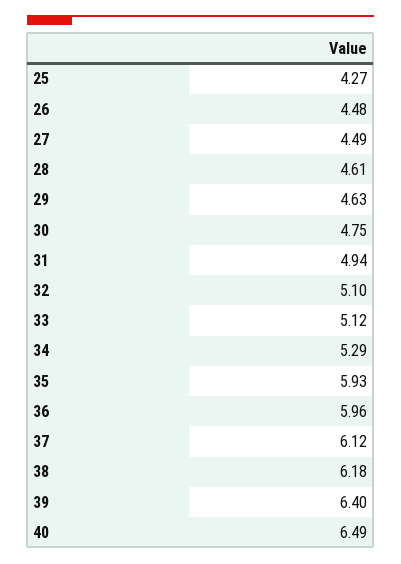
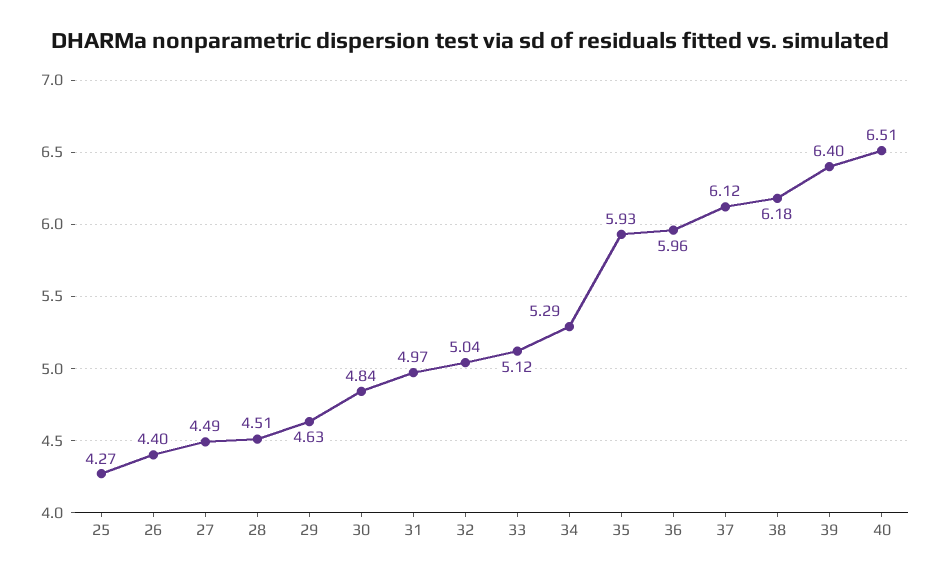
26: 4.48 -> 4.4
28: 4.61 -> 4.51
30: 4.75 -> 4.84
31: 4.94 -> 4.97
32: 5.1 -> 5.04
40: 6.49 -> 6.51

